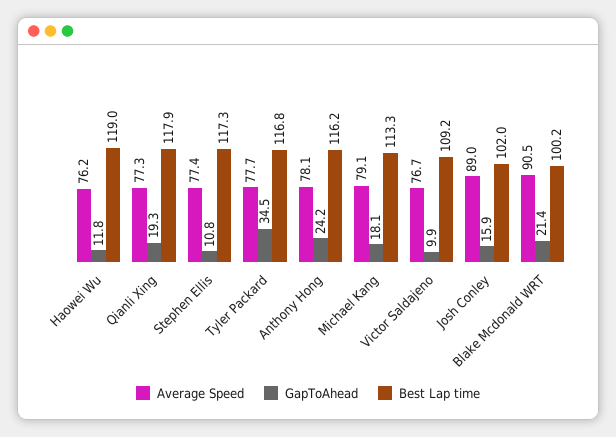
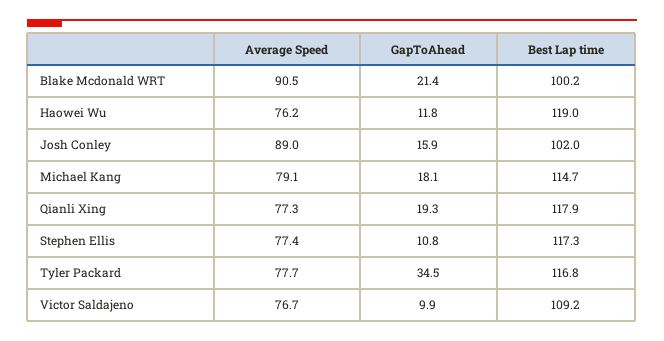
Average Speed, Anthony Hong: 78.1 -> none
GapToAhead, Anthony Hong: 24.2 -> none
Best Lap time, Anthony Hong: 116.2 -> none
Best Lap time, Michael Kang: 113.3 -> 114.7

